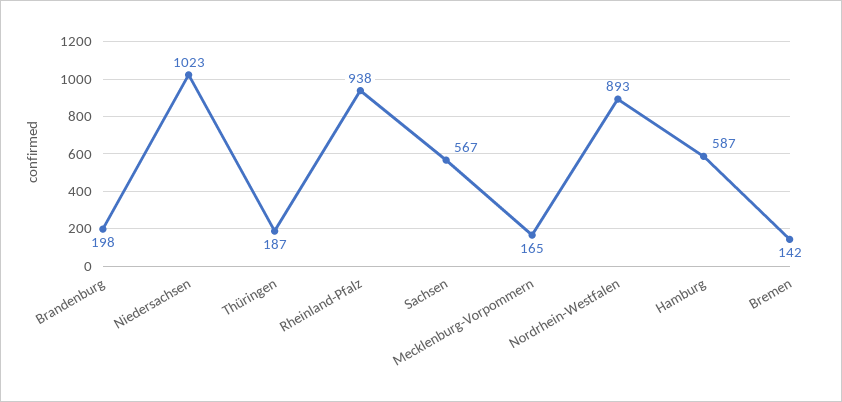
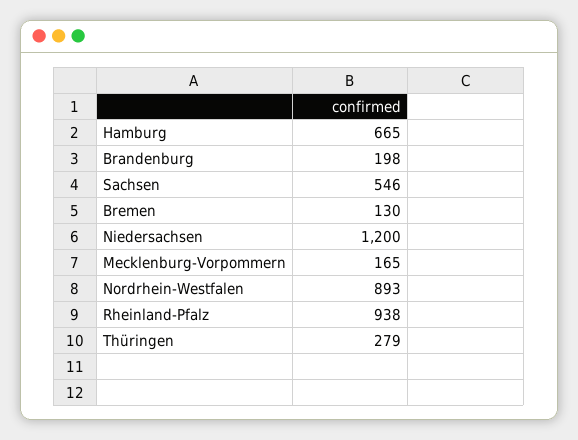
Niedersachsen: 1023 -> 1200
Thüringen: 187 -> 279
Sachsen: 567 -> 546
Hamburg: 587 -> 665
Bremen: 142 -> 130

